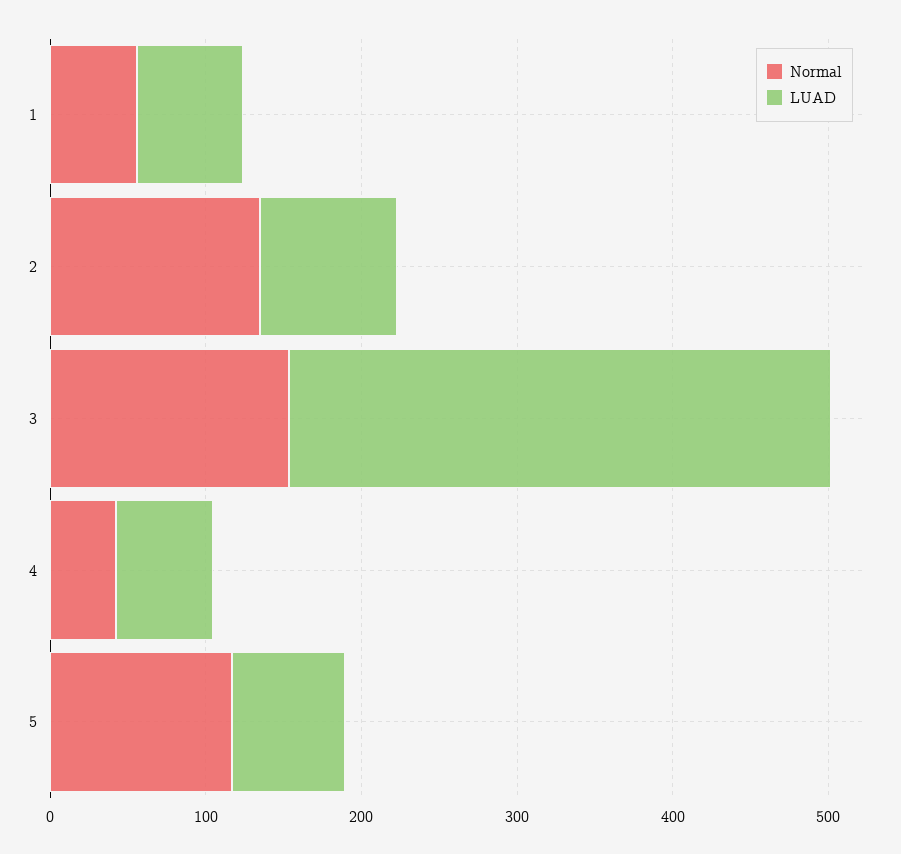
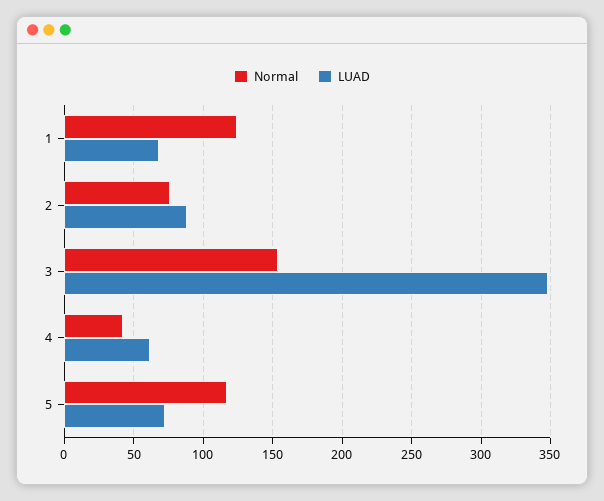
Normal, 1: 60 -> 125
Normal, 2: 140 -> 75

